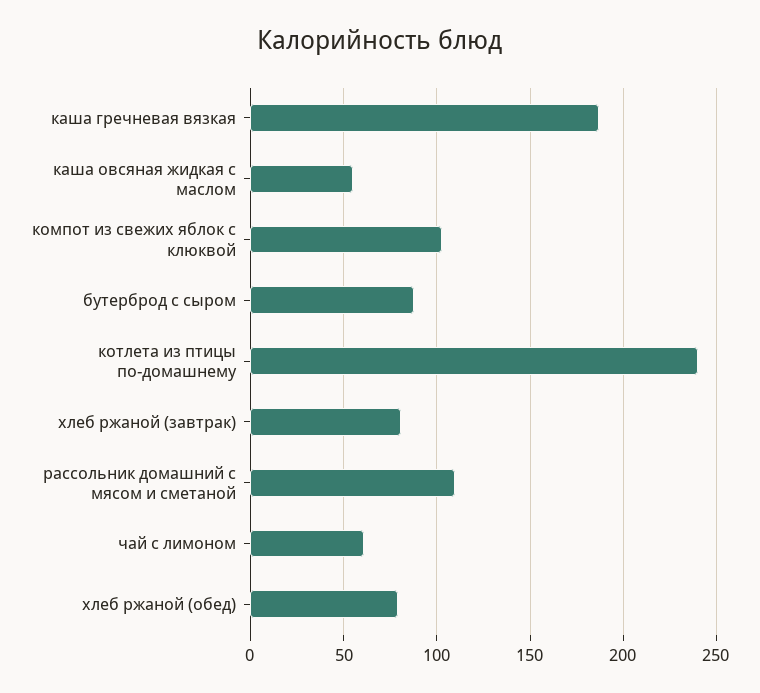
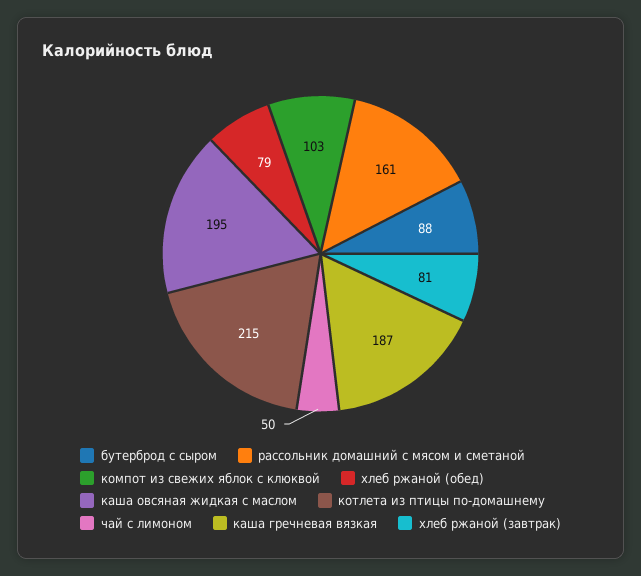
каша овсяная жидкая с маслом: 55 -> 195
котлета из птицы по-домашнему: 240 -> 215
рассольник домашний с мясом и сметаной: 110 -> 161
чай с лимоном: 60 -> 50

